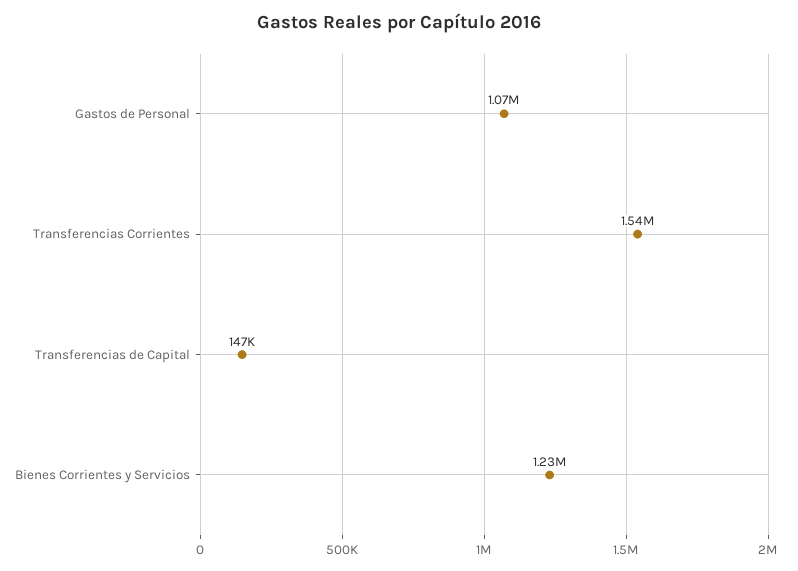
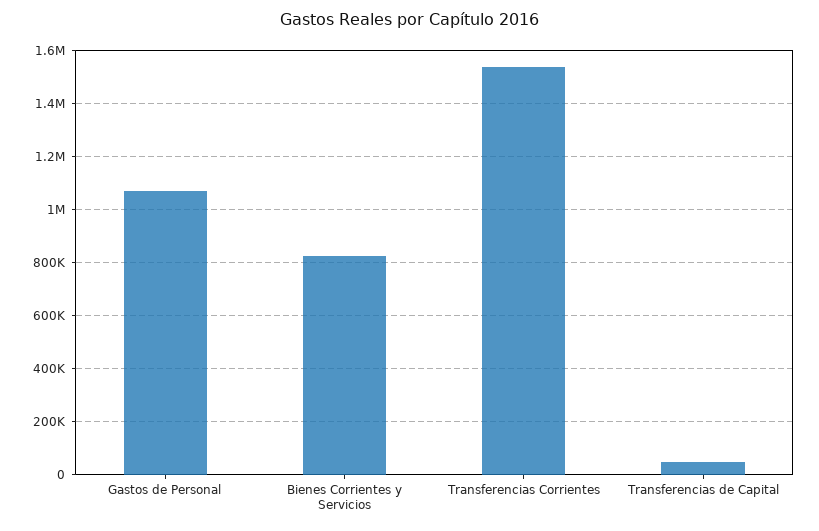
Transferencias de Capital: 147000 -> 50000
Bienes Corrientes y Servicios: 1230000 -> 825000

